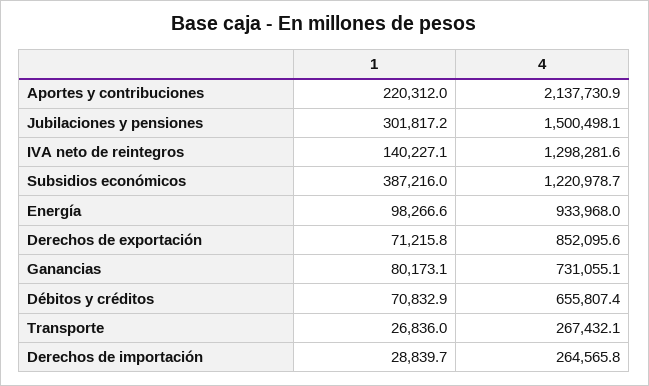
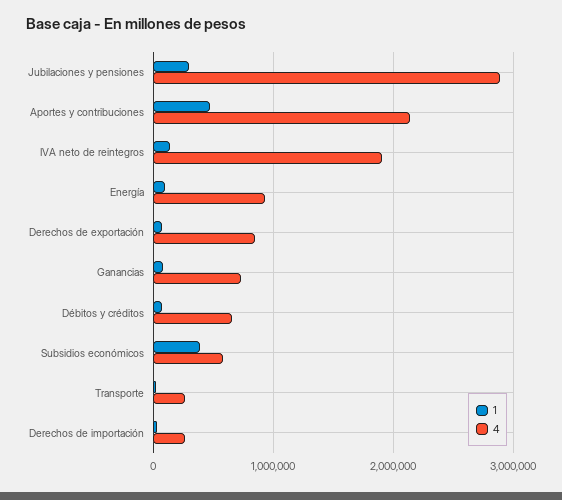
1, Aportes y contribuciones: 220312 -> 500000
4, Jubilaciones y pensiones: 1500498.1 -> 2900000
4, IVA neto de reintegros: 1298281.6 -> 1900000
4, Subsidios económicos: 1220978.7 -> 600000

